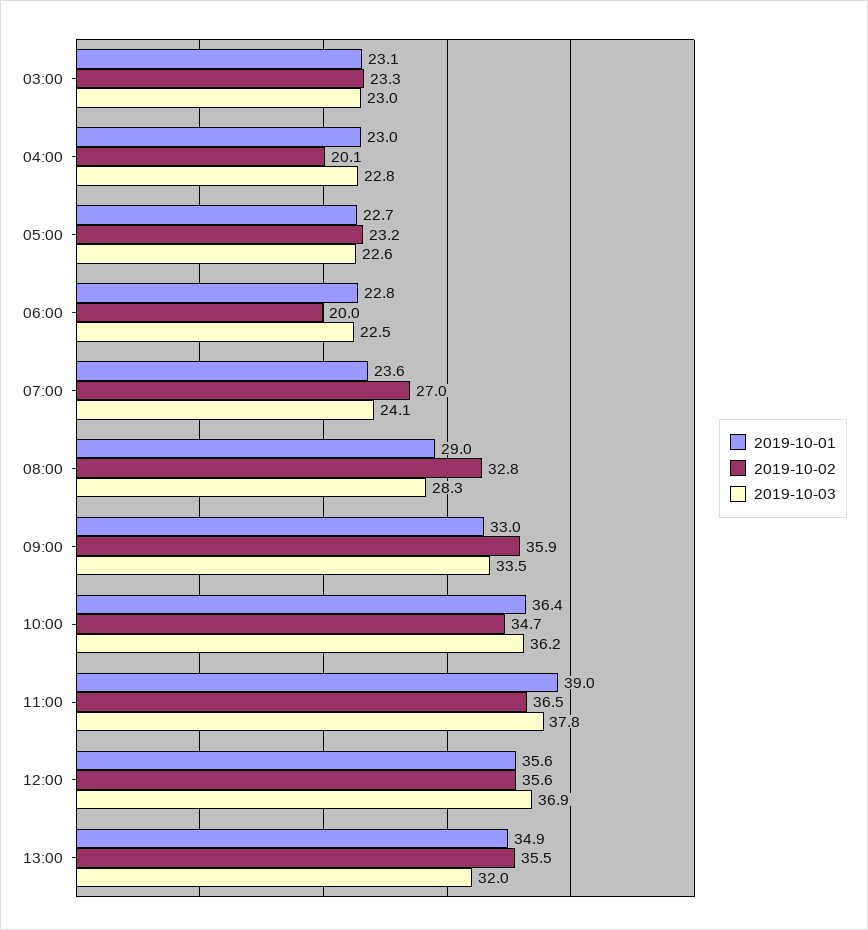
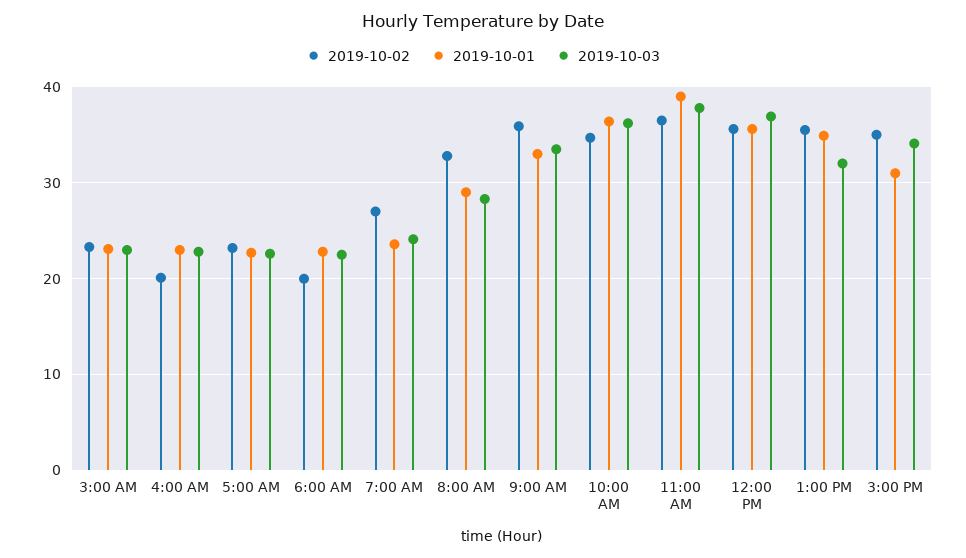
2019-10-02, 3:00 PM: none -> 35
2019-10-01, 3:00 PM: none -> 31
2019-10-03, 3:00 PM: none -> 34

